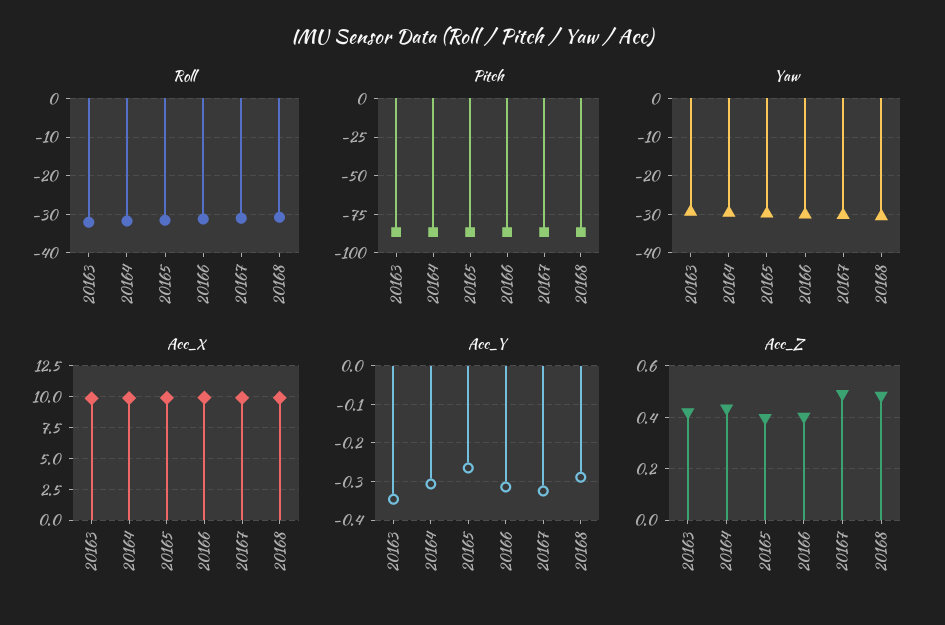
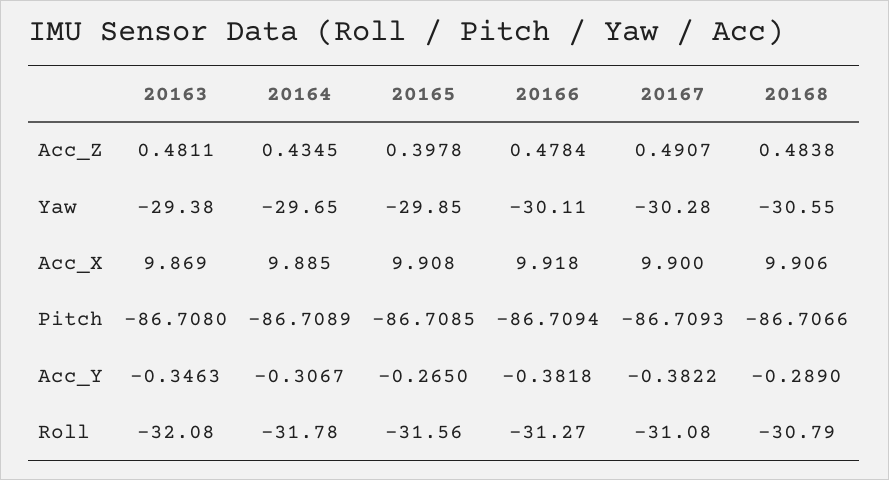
Acc_Y, 20166: -0.32 -> -0.3818
Acc_Y, 20167: -0.32 -> -0.3822
Acc_Z, 20163: 0.425 -> 0.4811
Acc_Z, 20166: 0.4 -> 0.4784

